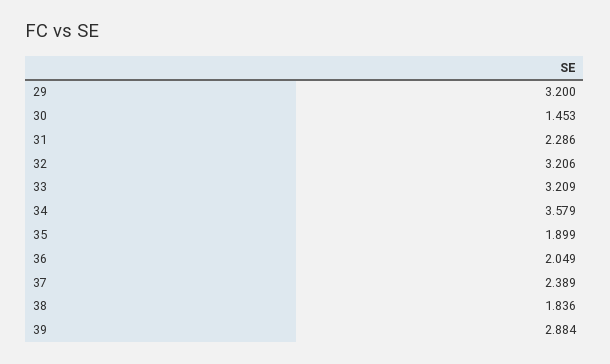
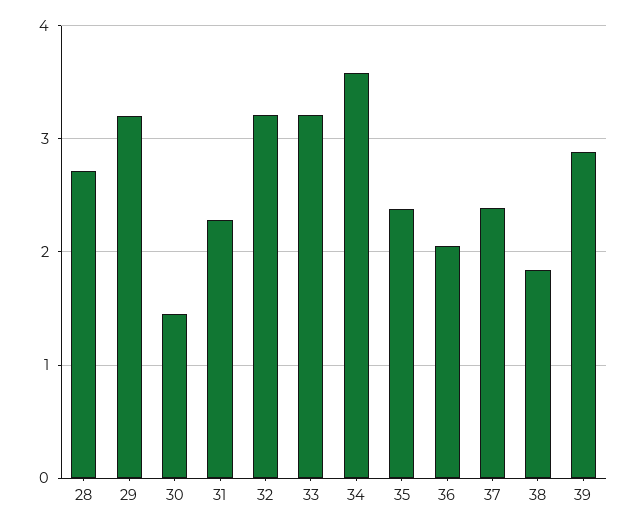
35: 1.899 -> 2.4
28: none -> 2.7

